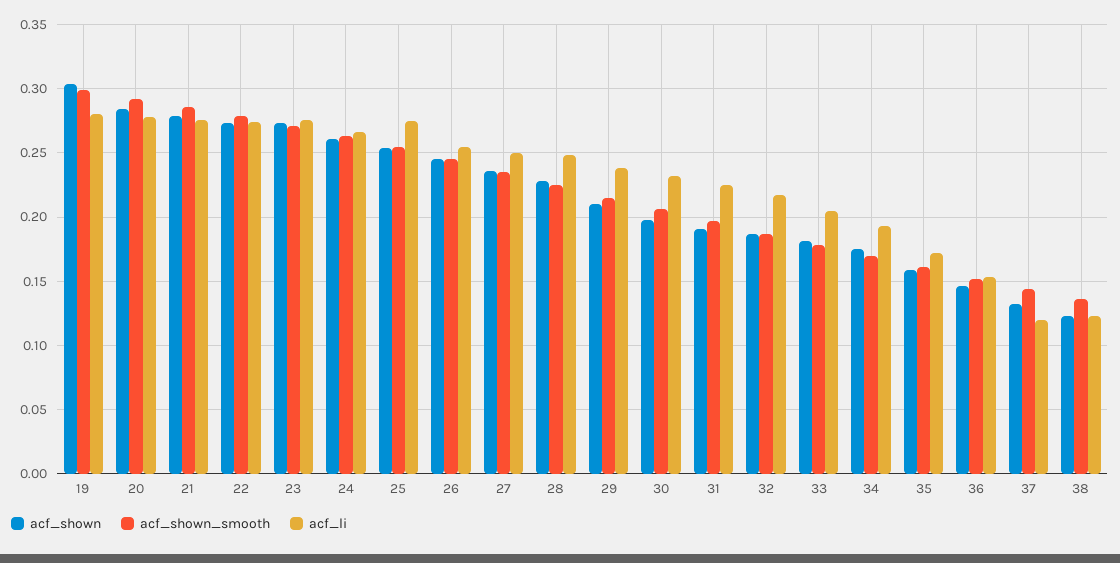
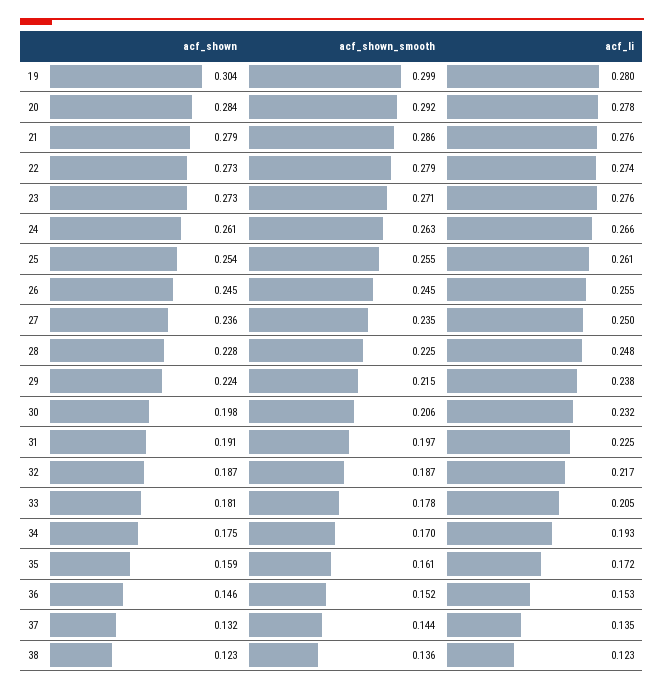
acf_li, 25: 0.275 -> 0.261
acf_shown, 29: 0.21 -> 0.224
acf_li, 37: 0.12 -> 0.135

